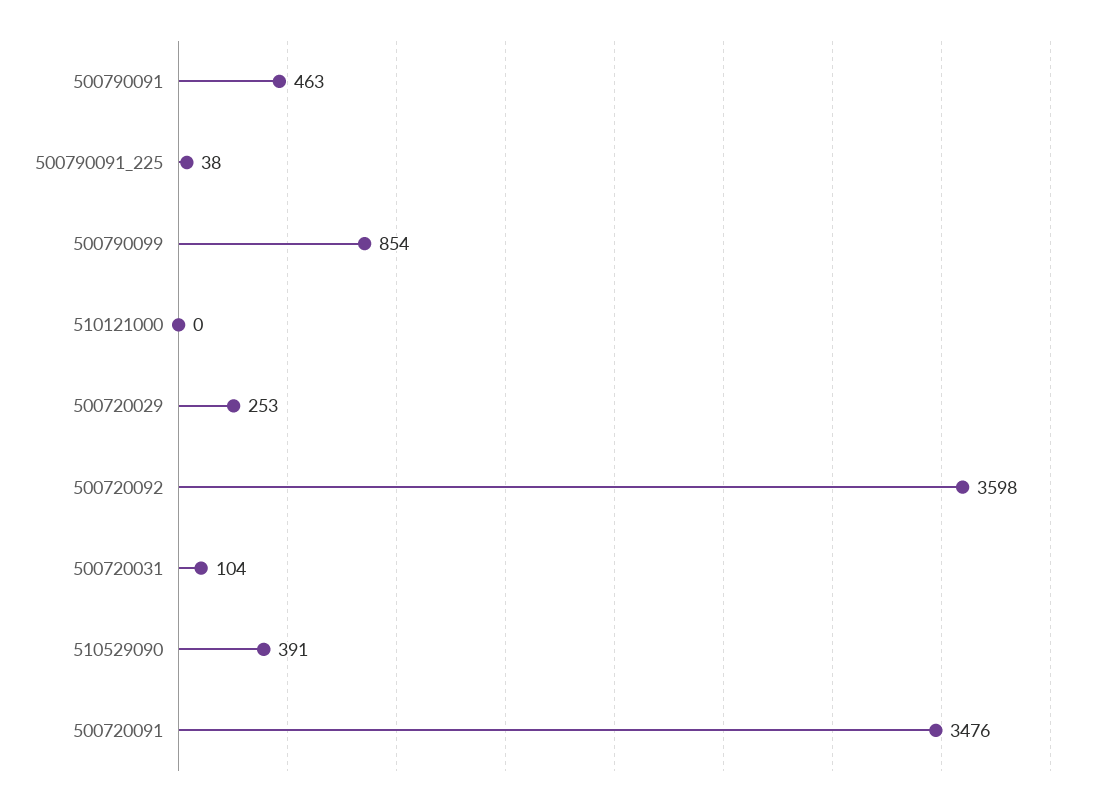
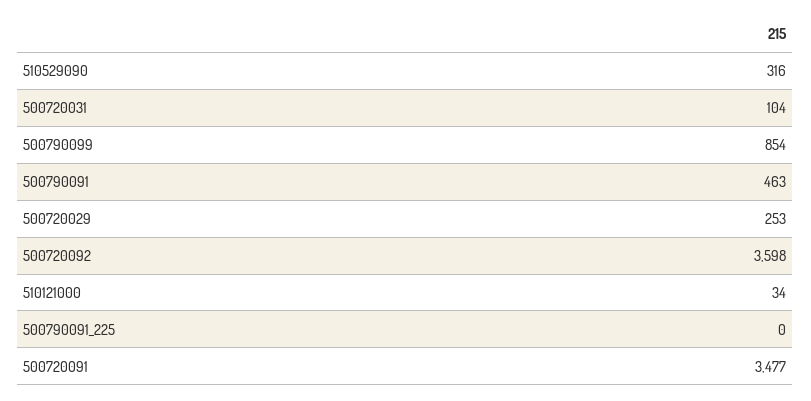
500790091_225: 38 -> 0
510121000: 0 -> 34
510529090: 391 -> 316
500720091: 3476 -> 3477

